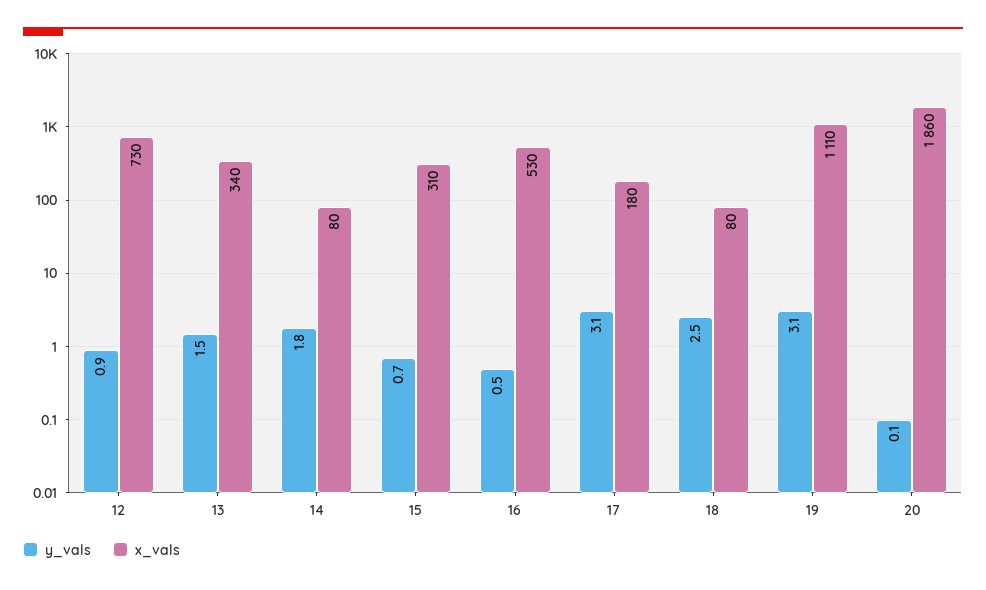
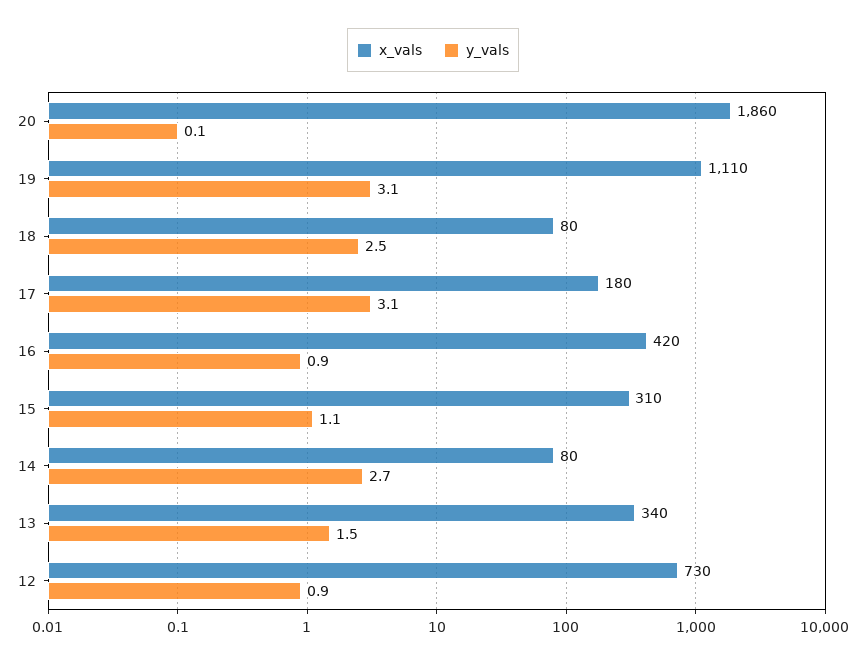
y_vals, 14: 1.8 -> 2.7
y_vals, 15: 0.7 -> 1.1
y_vals, 16: 0.5 -> 0.9
x_vals, 16: 530 -> 420

